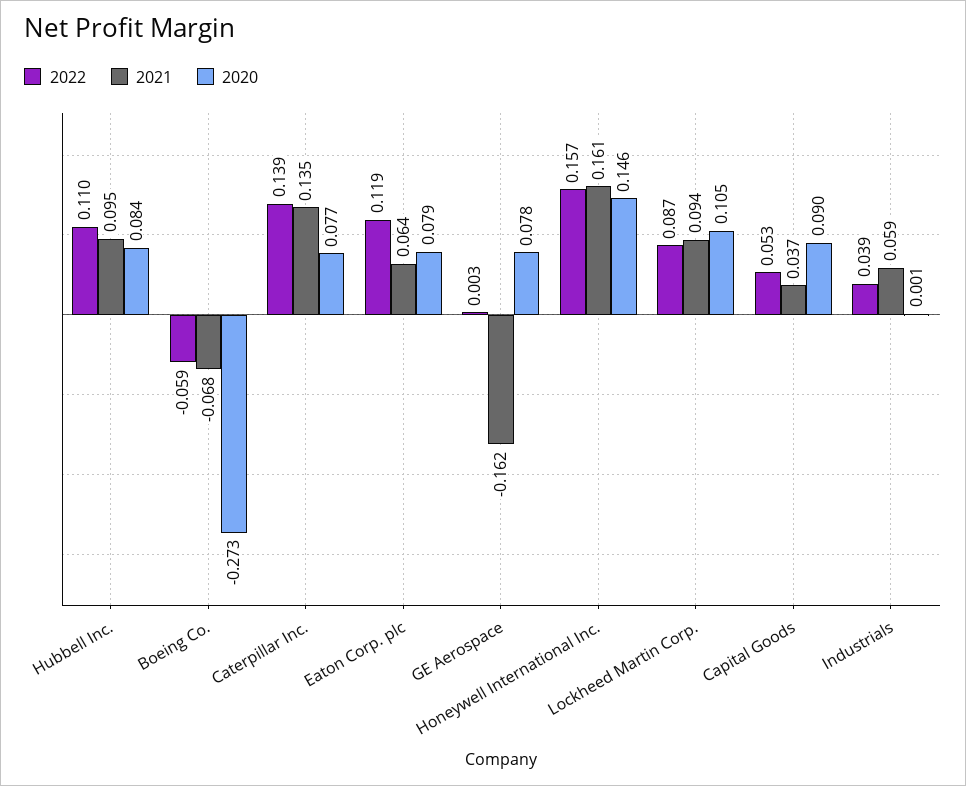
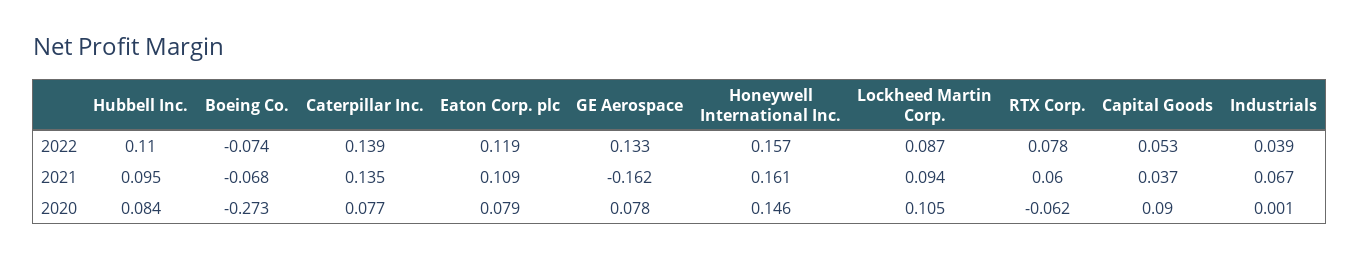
2022, Boeing Co.: -0.059 -> -0.074
2021, Eaton Corp. plc: 0.064 -> 0.109
2022, GE Aerospace: 0.003 -> 0.133
2021, Industrials: 0.059 -> 0.067
2022, RTX Corp.: none -> 0.078
2021, RTX Corp.: none -> 0.06
2020, RTX Corp.: none -> -0.062

